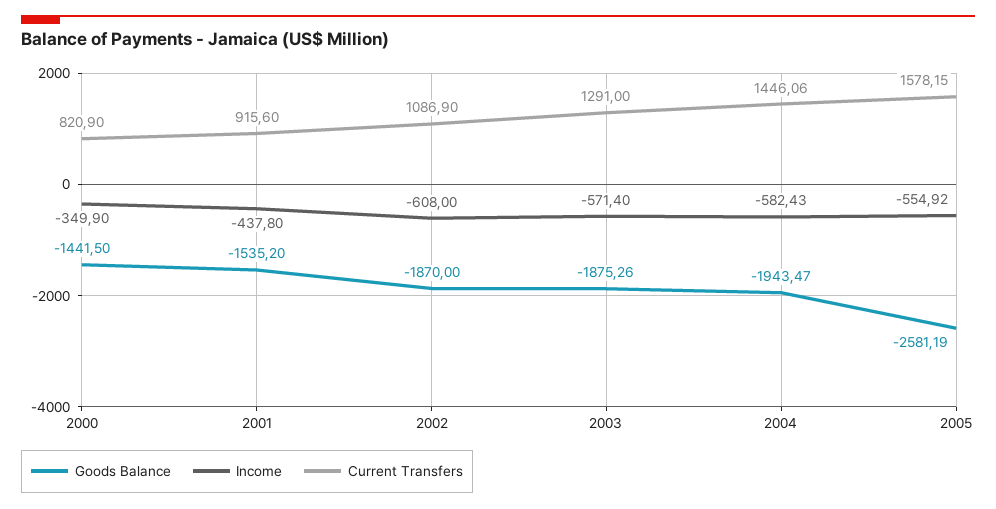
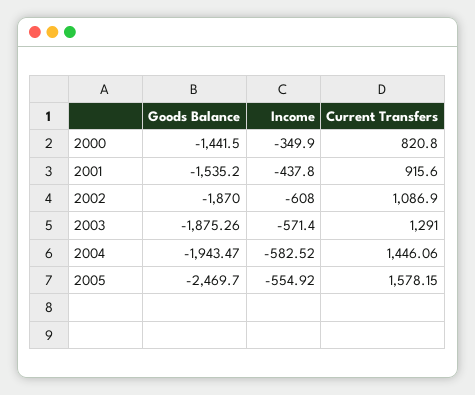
Current Transfers, 2000: 820.9 -> 820.8
Income, 2004: -582.43 -> -582.52
Goods Balance, 2005: -2581.19 -> -2469.7

